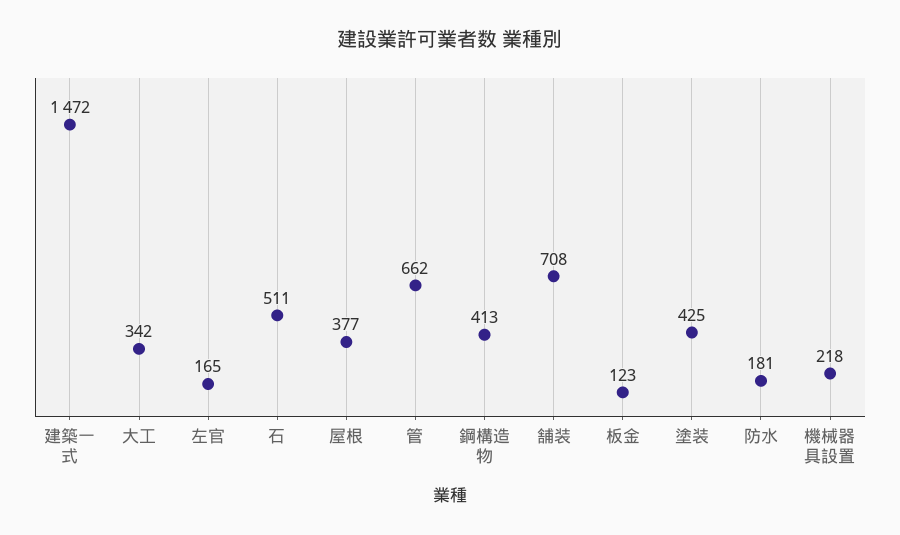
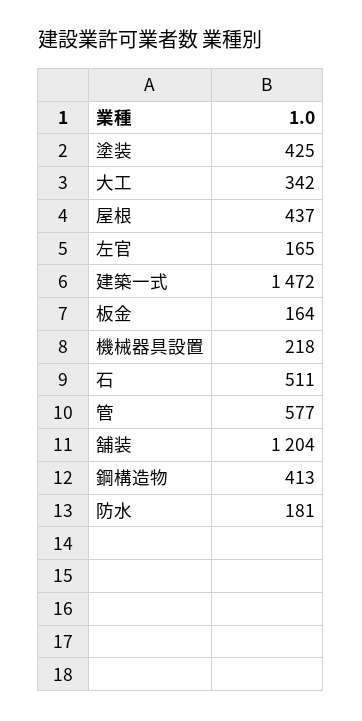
屋根: 377 -> 437
管: 662 -> 577
舗装: 708 -> 1204
板金: 123 -> 164

